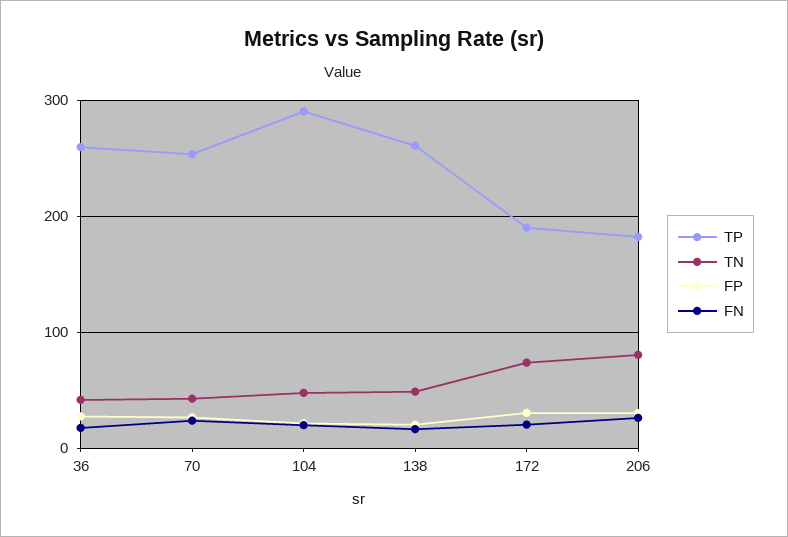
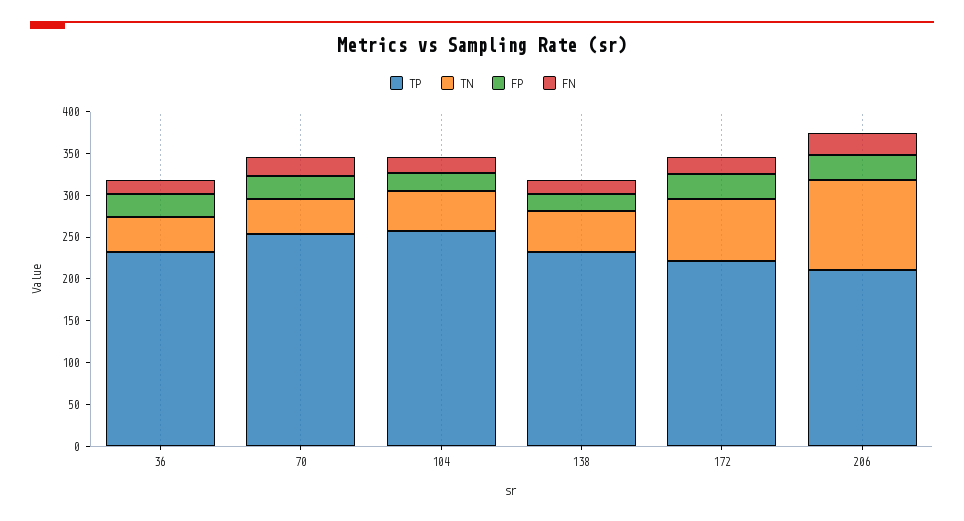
TP, 36: 260 -> 230
TP, 104: 290 -> 260
TP, 138: 260 -> 230
TP, 172: 190 -> 220
TP, 206: 180 -> 210
TN, 206: 80 -> 110

